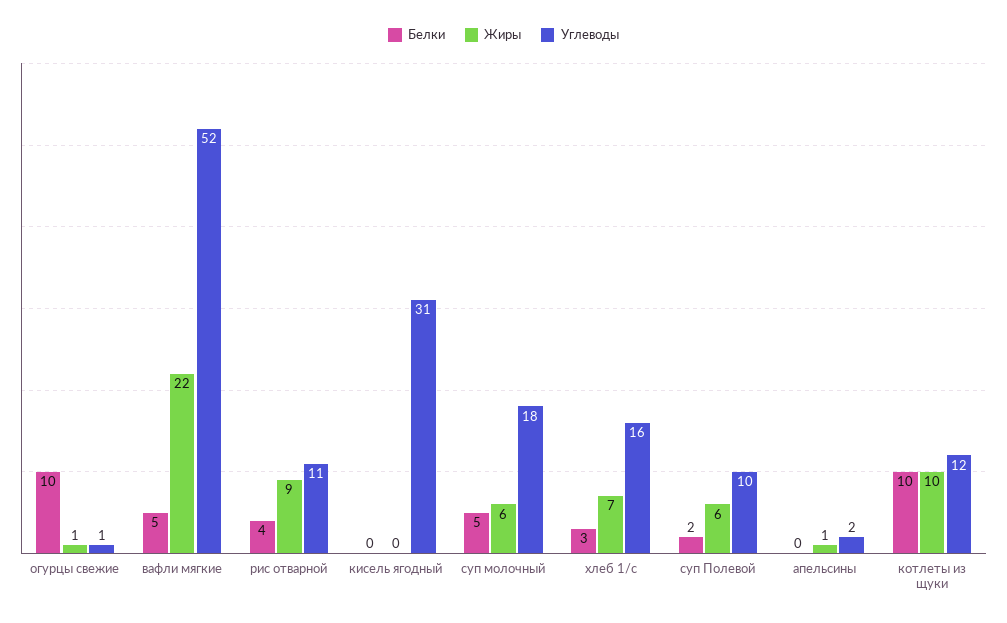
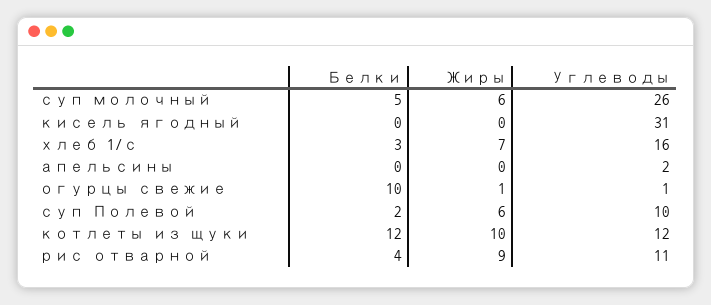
Белки, вафли мягкие: 5 -> none
Жиры, вафли мягкие: 22 -> none
Углеводы, вафли мягкие: 52 -> none
Углеводы, суп молочный: 18 -> 26
Жиры, апельсины: 1 -> 0
Белки, котлеты из щуки: 10 -> 12

